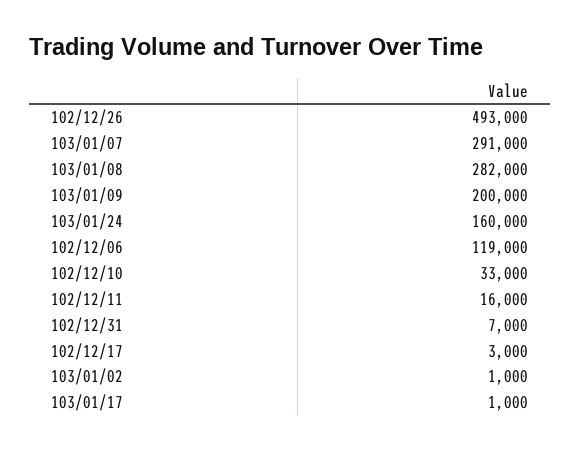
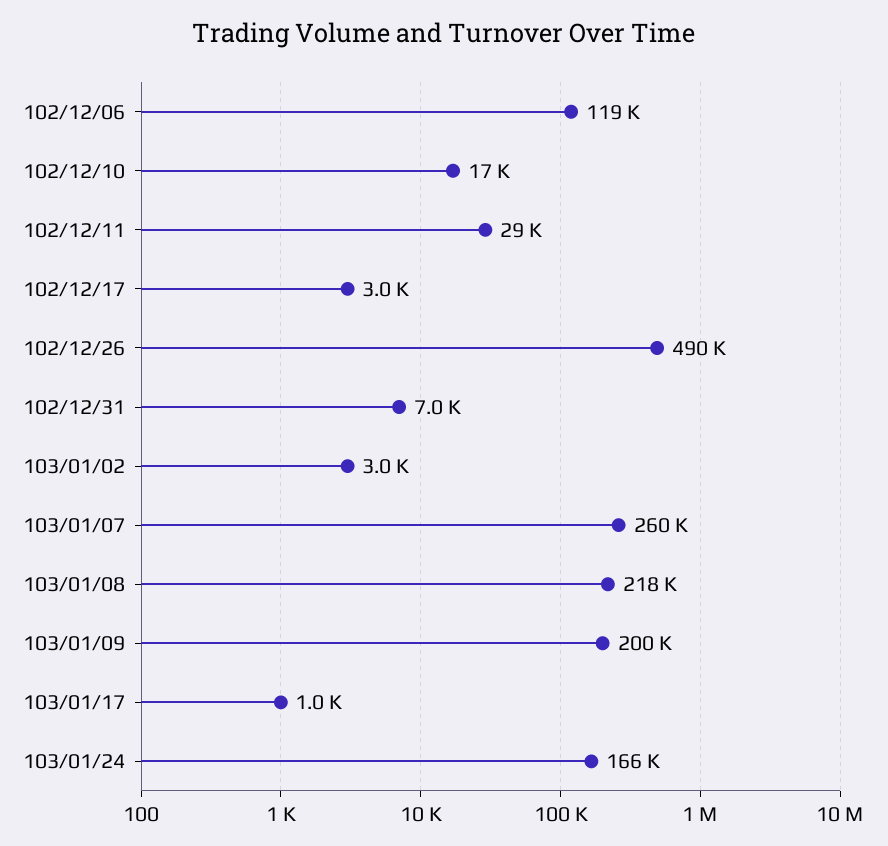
102/12/26: 493000 -> 490000
103/01/07: 291000 -> 260000
103/01/08: 282000 -> 218000
103/01/24: 160000 -> 166000
102/12/10: 33000 -> 17000
102/12/11: 16000 -> 29000
103/01/02: 1000 -> 3000

